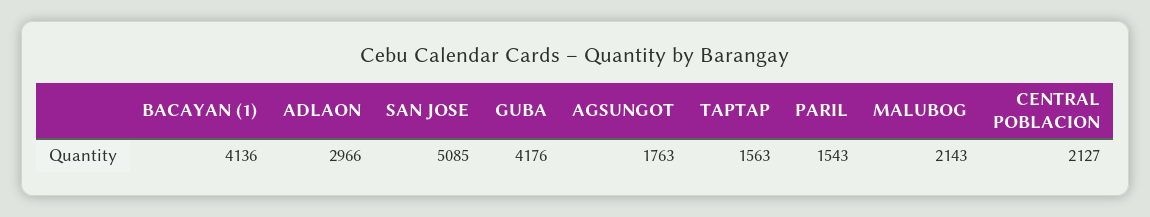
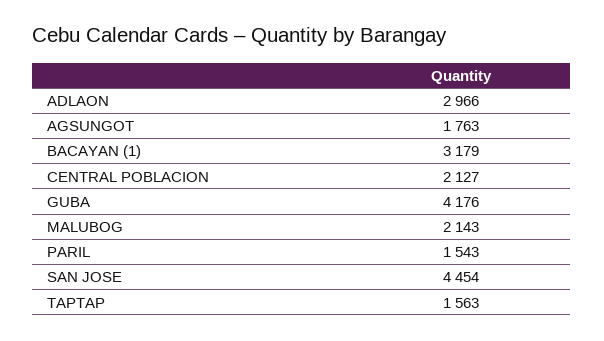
BACAYAN (1): 4136 -> 3179
SAN JOSE: 5085 -> 4454

